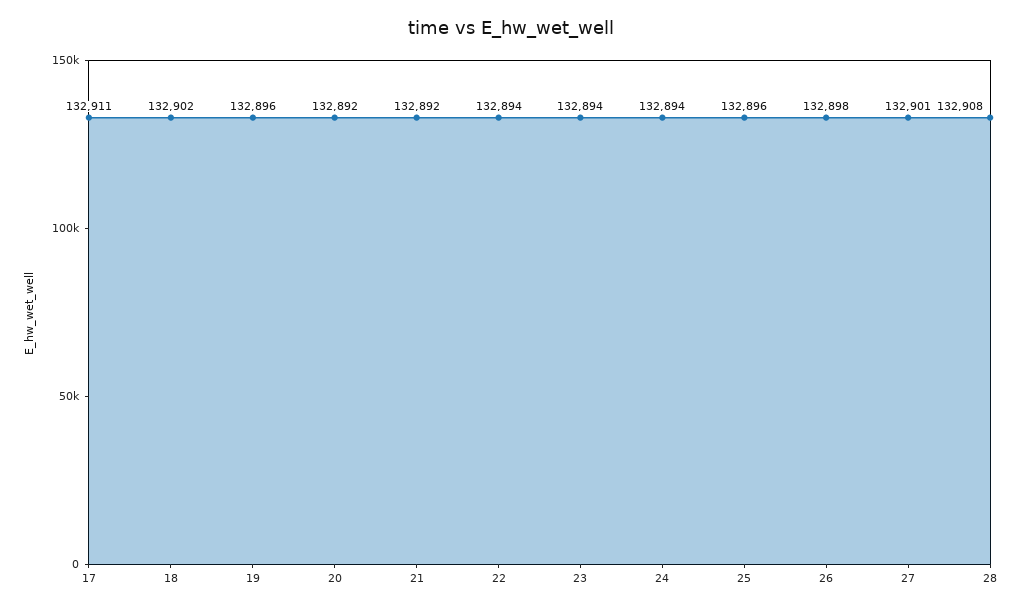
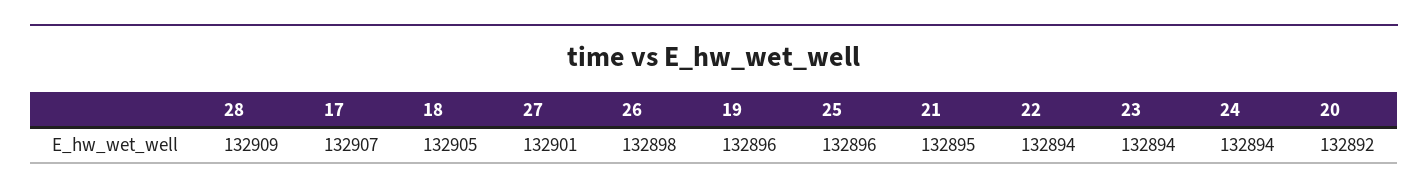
17: 132911 -> 132907
18: 132902 -> 132905
21: 132892 -> 132895
28: 132908 -> 132909

